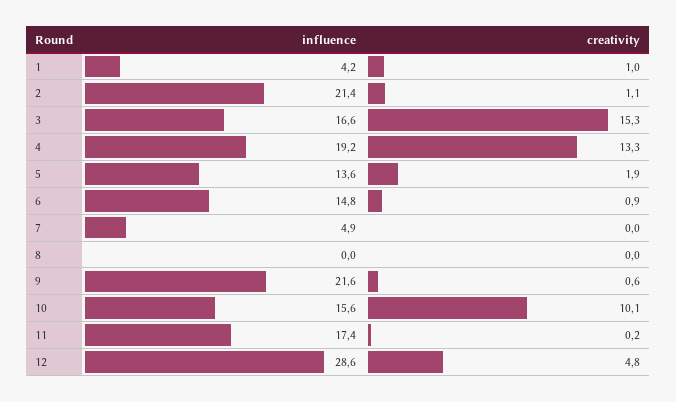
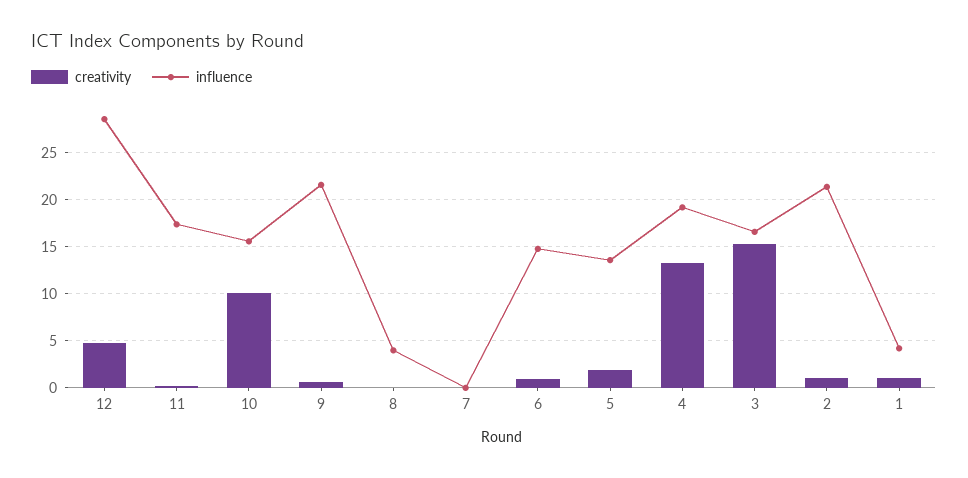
influence, 7: 4.9 -> 0
influence, 8: 0 -> 4

